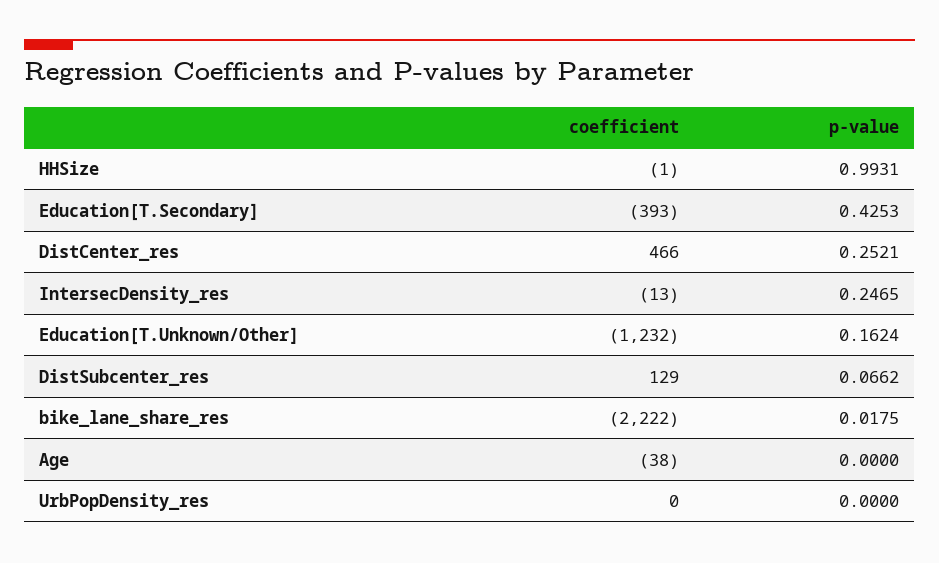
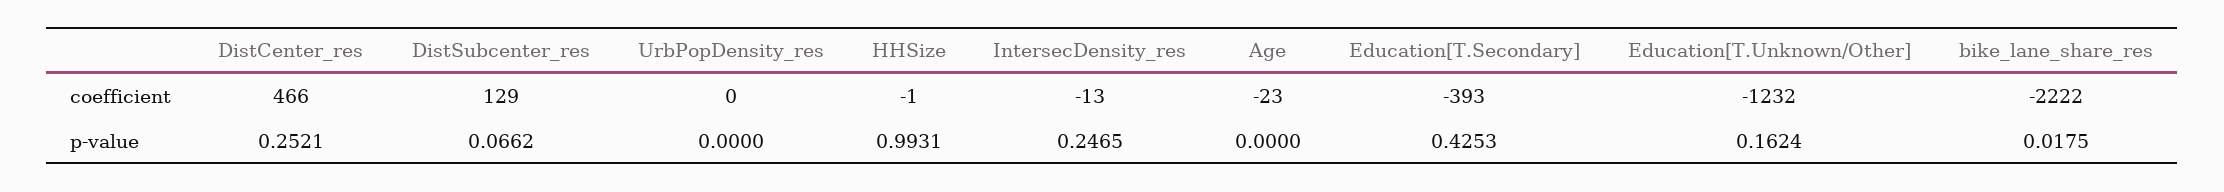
coefficient, Age: -38 -> -23

